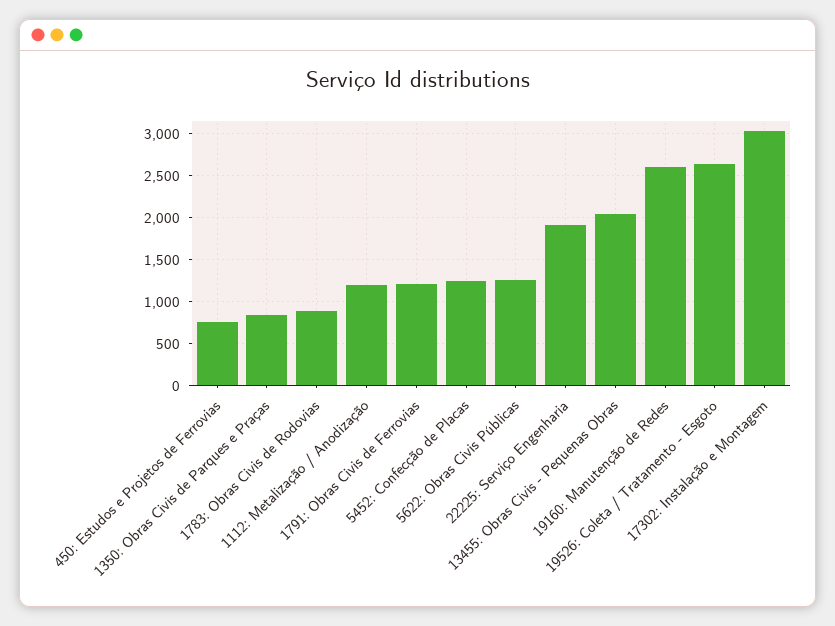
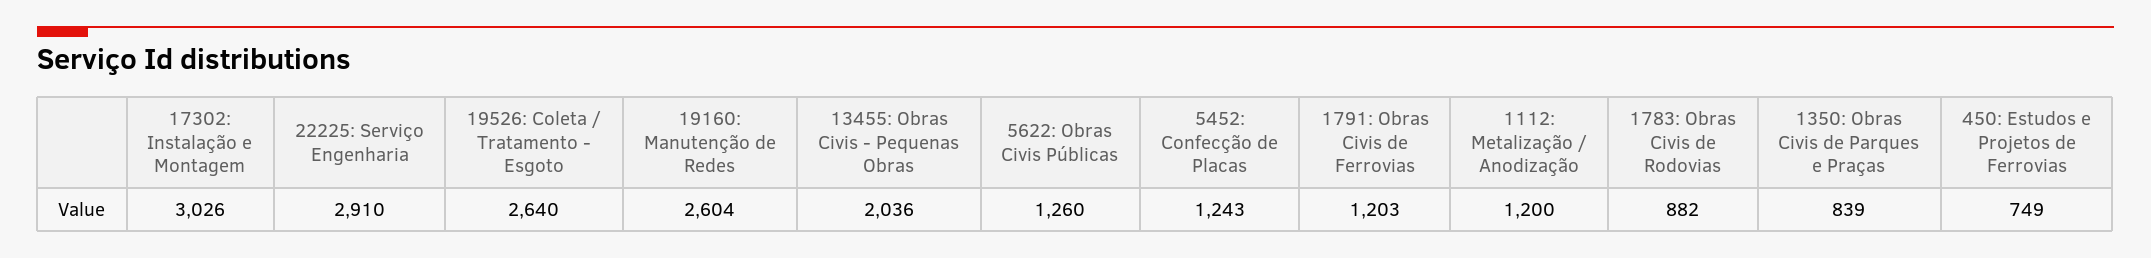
22225: Serviço Engenharia: 1900 -> 2910

